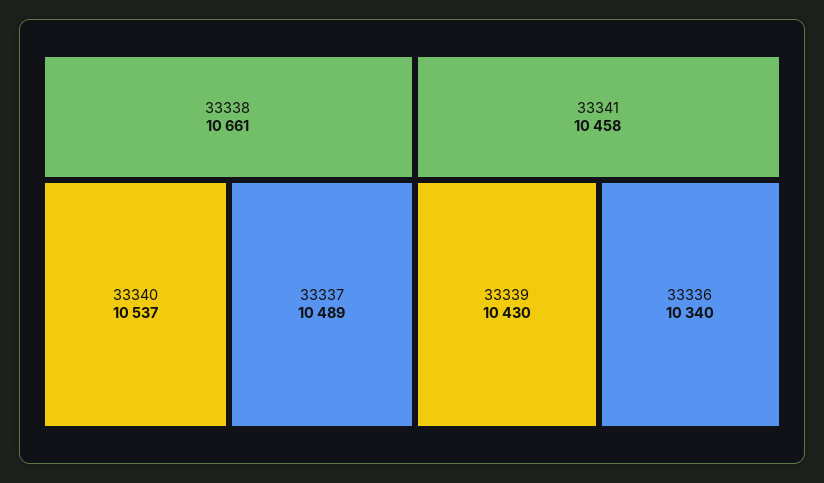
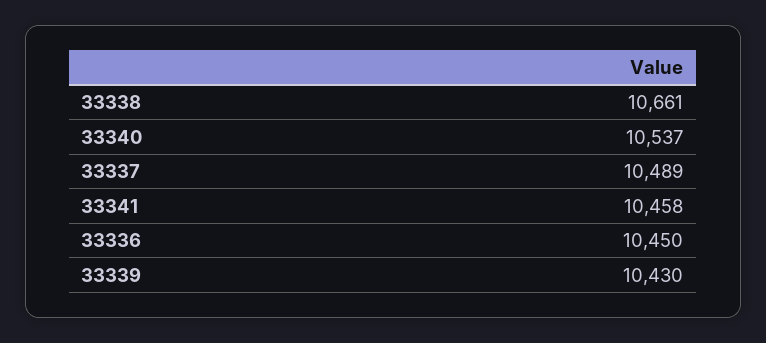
33336: 10340 -> 10450

